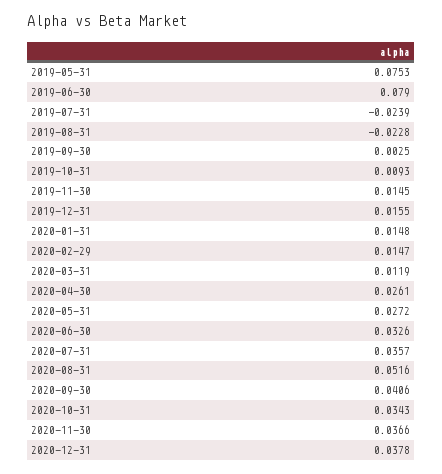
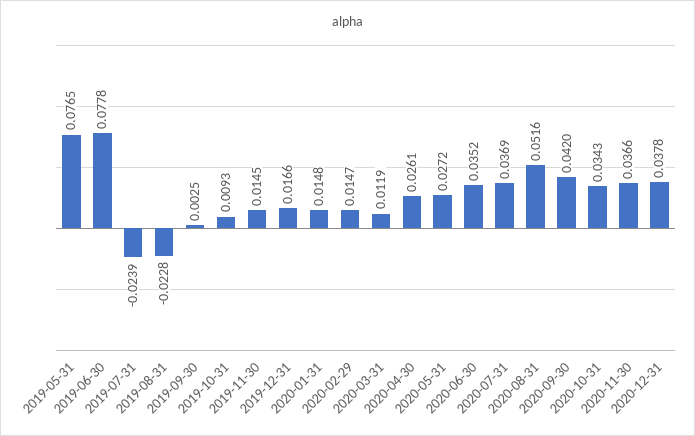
2019-05-31: 0.0753 -> 0.0765
2019-06-30: 0.079 -> 0.0778
2019-12-31: 0.0155 -> 0.0166
2020-06-30: 0.0326 -> 0.0352
2020-07-31: 0.0357 -> 0.0369
2020-09-30: 0.0406 -> 0.042

